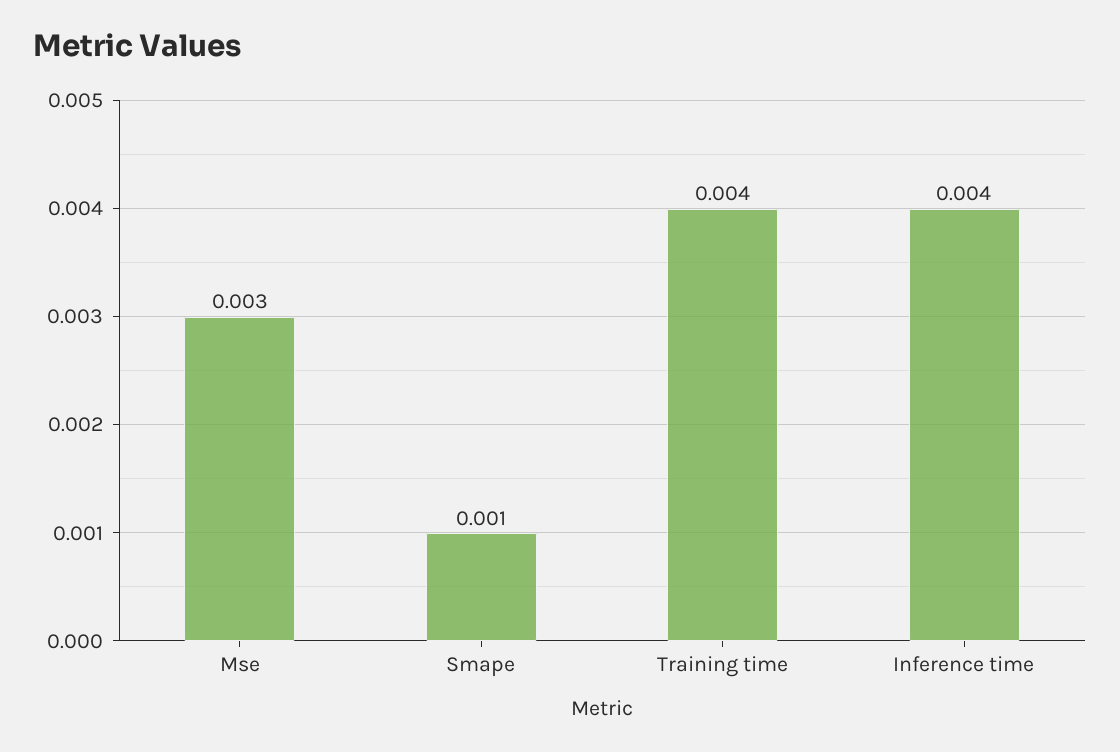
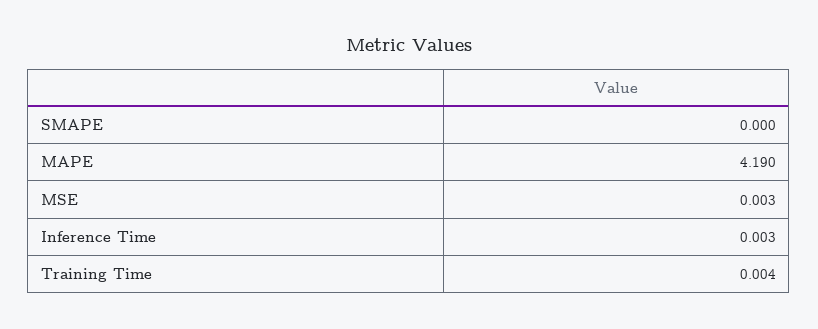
Smape: 0.001 -> 0
Inference time: 0.004 -> 0.003
MAPE: none -> 4.19

